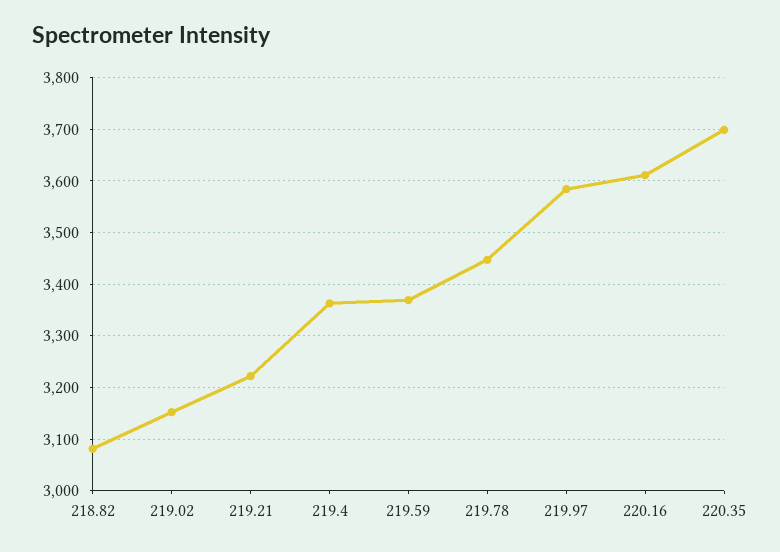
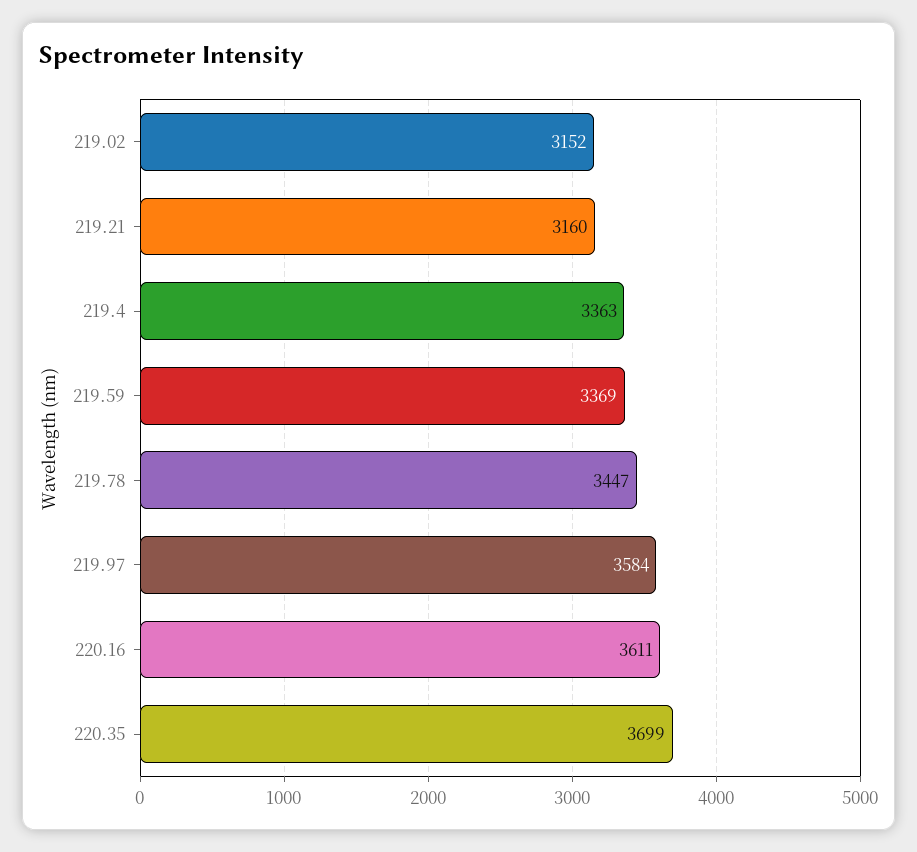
218.82: 3080 -> none
219.21: 3220 -> 3160

